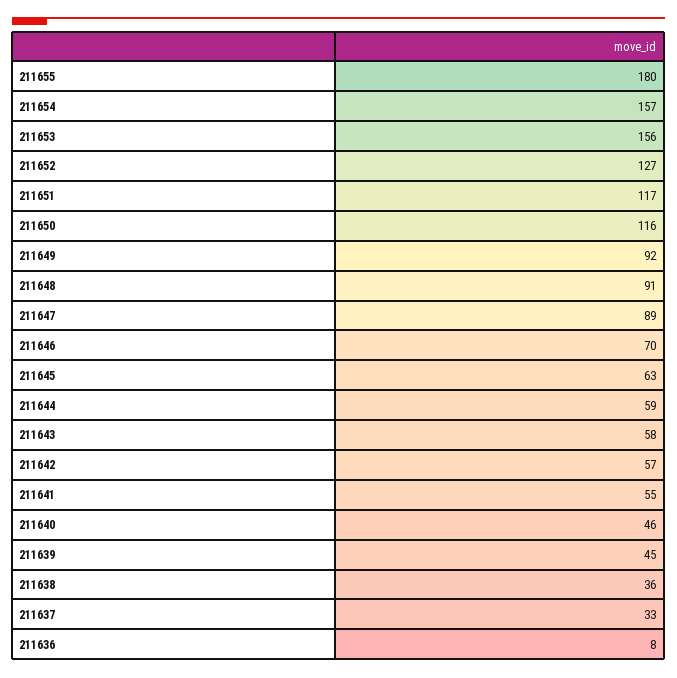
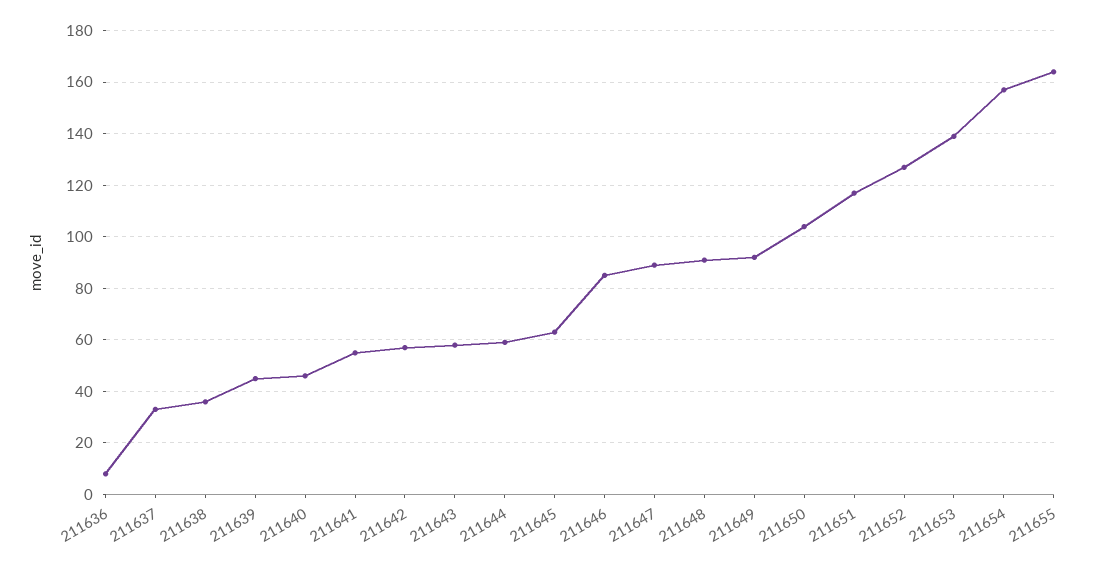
211655: 180 -> 165
211653: 156 -> 140
211650: 116 -> 105
211646: 70 -> 85

